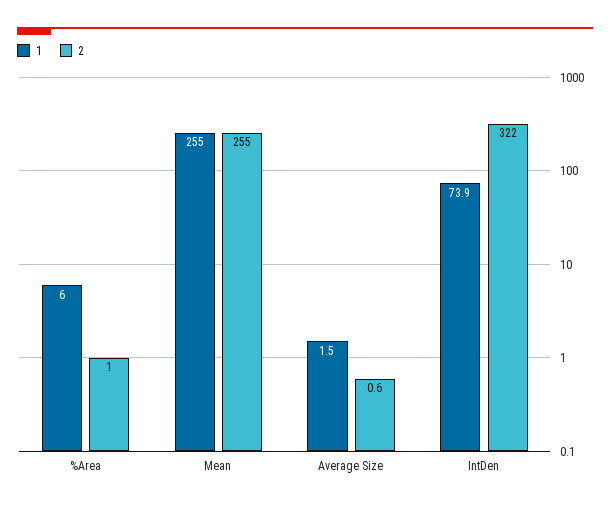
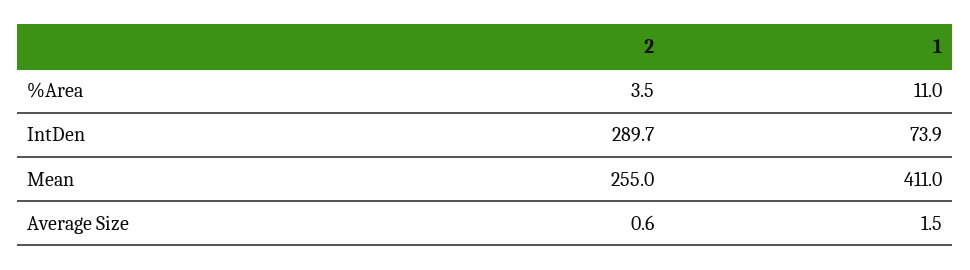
1, %Area: 6 -> 11
2, %Area: 1 -> 3.5
1, Mean: 255 -> 411
2, IntDen: 322 -> 289.7

